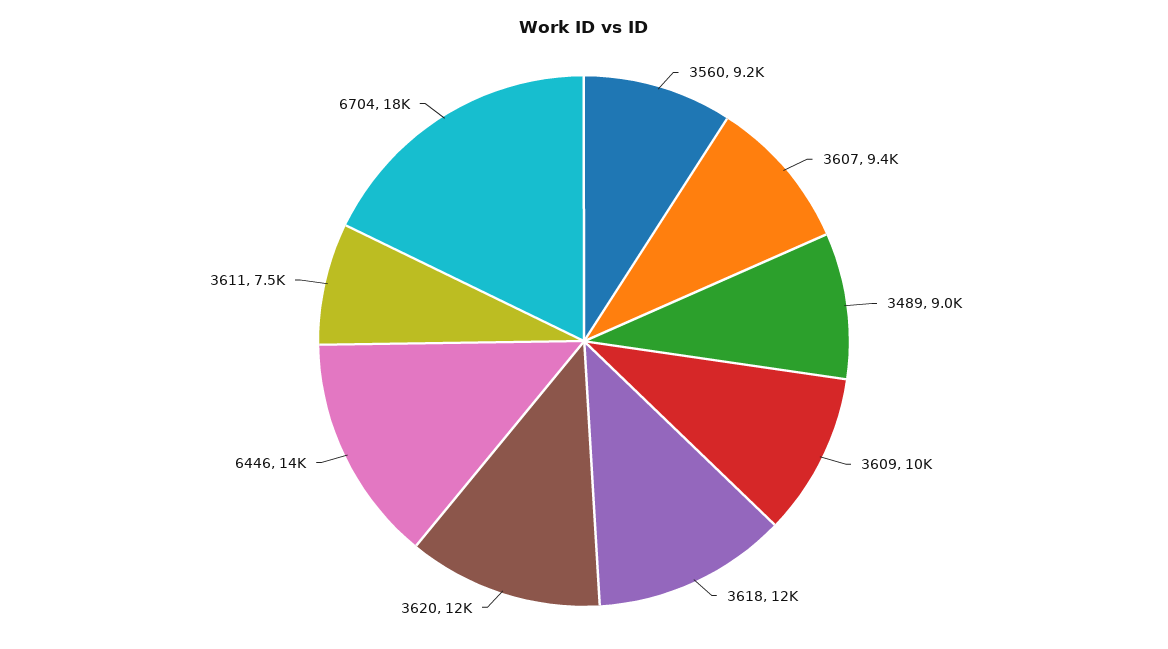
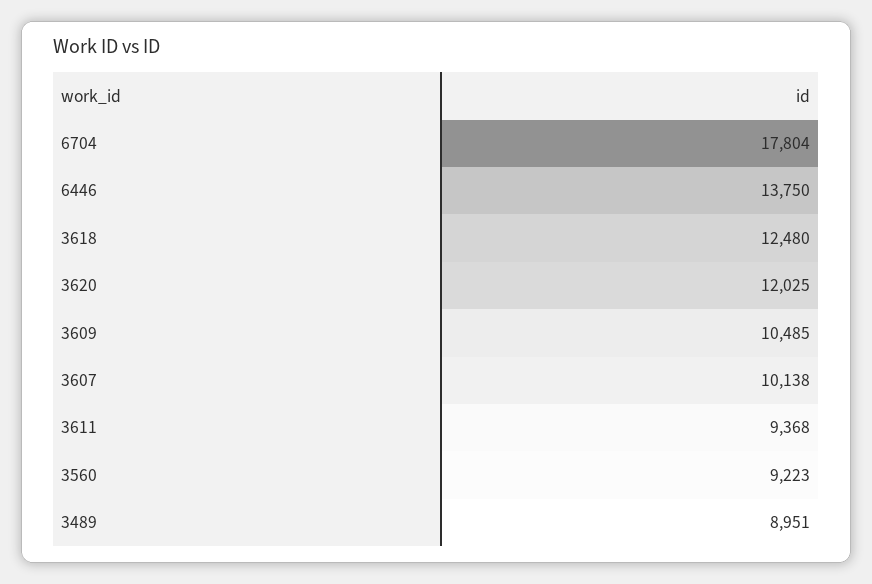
3607: 9400 -> 10138
3611: 7500 -> 9368

